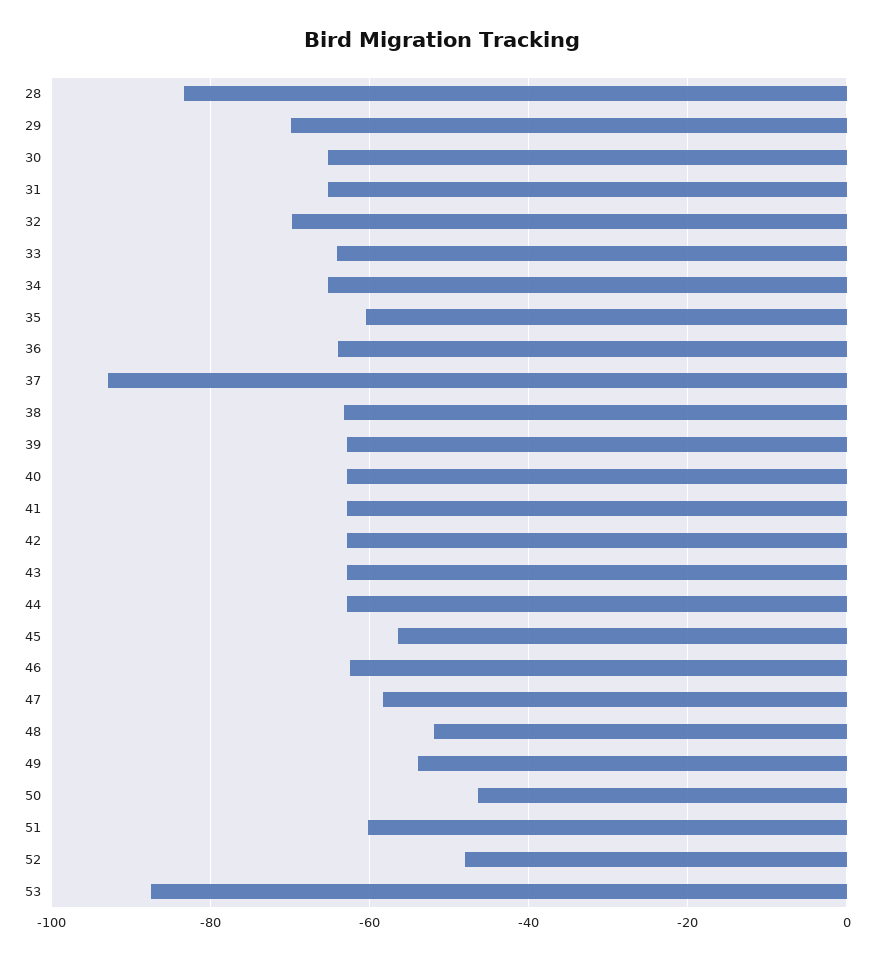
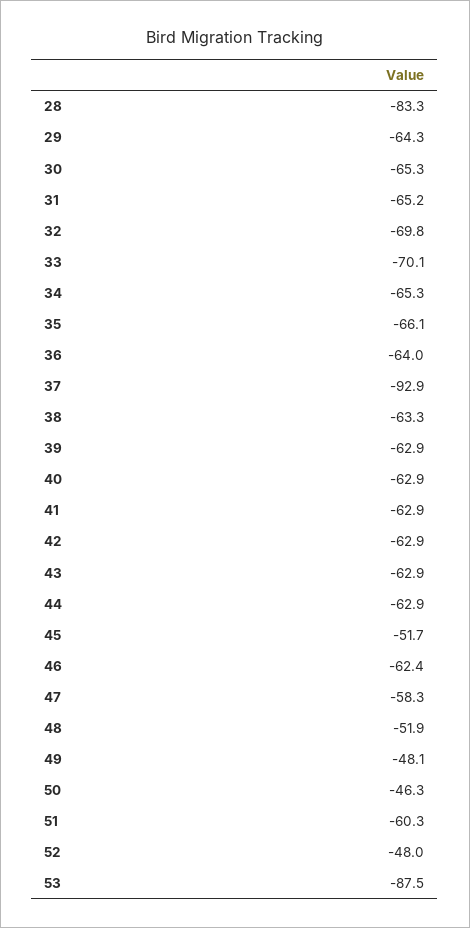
29: -70 -> -64.3
33: -64 -> -70.1
35: -60 -> -66.1
45: -56 -> -51.7
49: -54 -> -48.1

